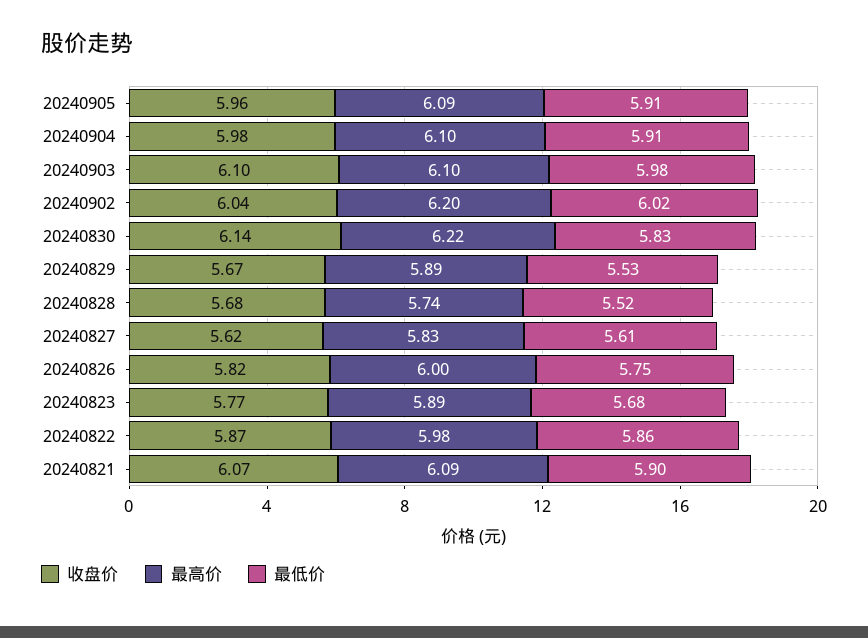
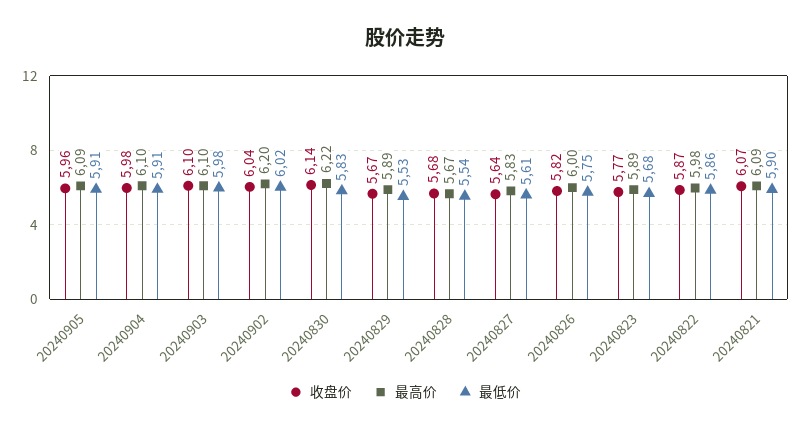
最高价, 20240828: 5.74 -> 5.67
最低价, 20240828: 5.52 -> 5.54
收盘价, 20240827: 5.62 -> 5.64

